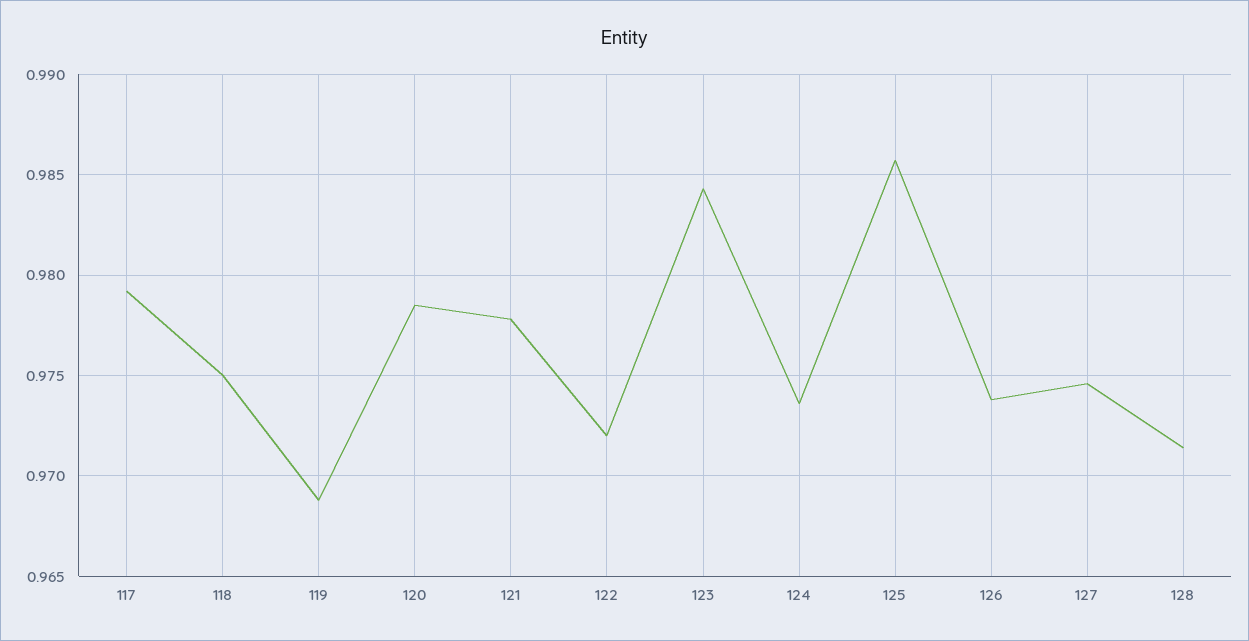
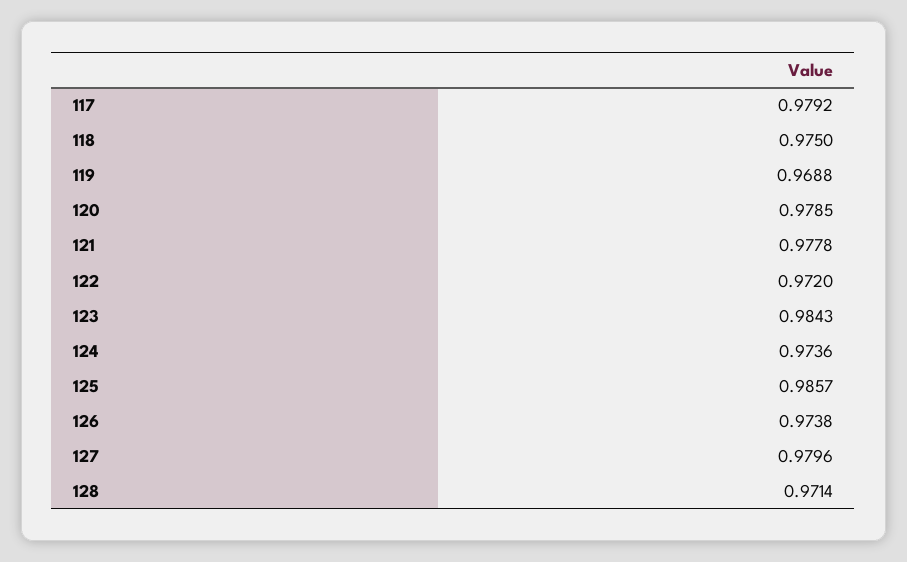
127: 0.9745 -> 0.9796

